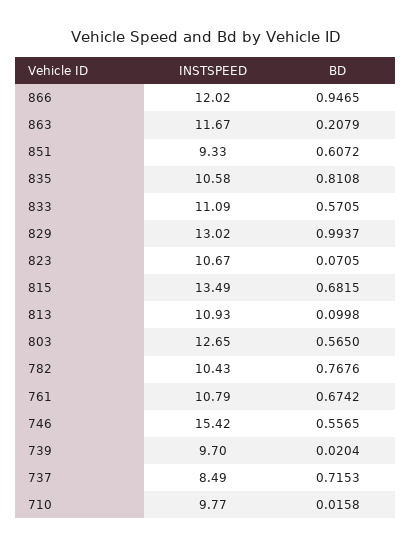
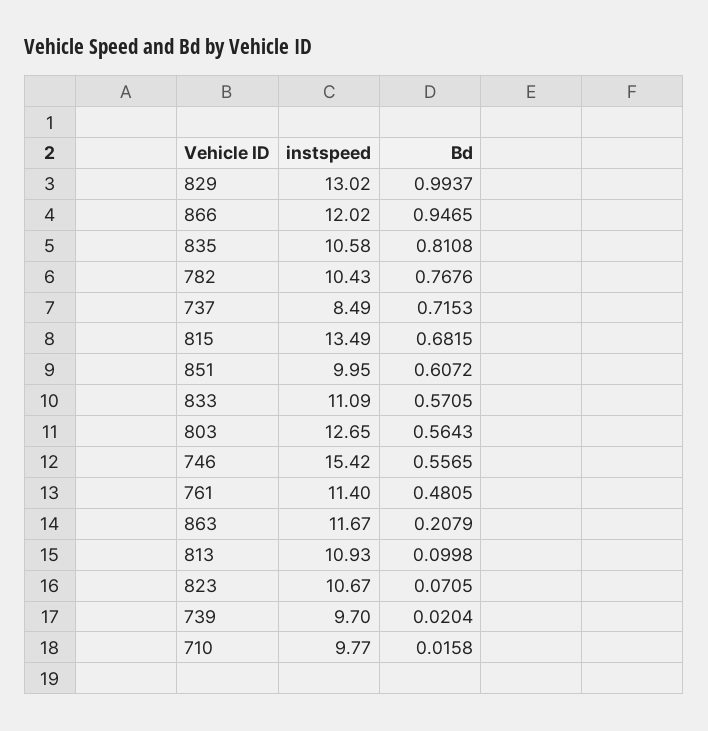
INSTSPEED, 851: 9.33 -> 9.95
BD, 803: 0.565 -> 0.5643
INSTSPEED, 761: 10.79 -> 11.4
BD, 761: 0.6742 -> 0.4805

